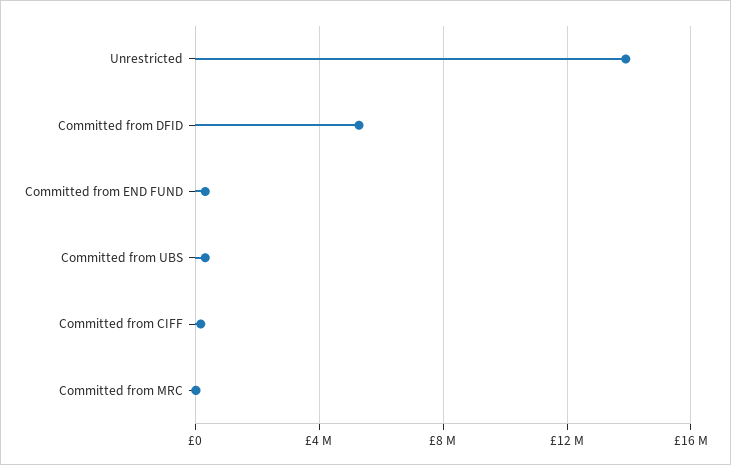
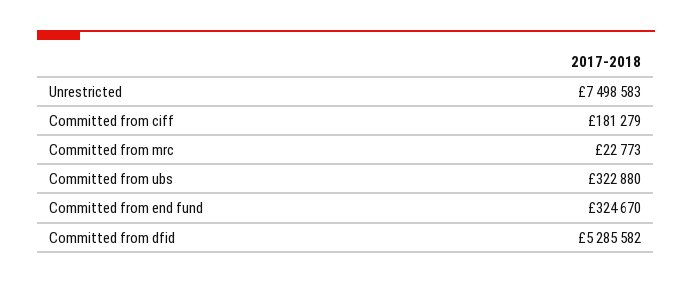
Unrestricted: 14000000 -> 7498583

